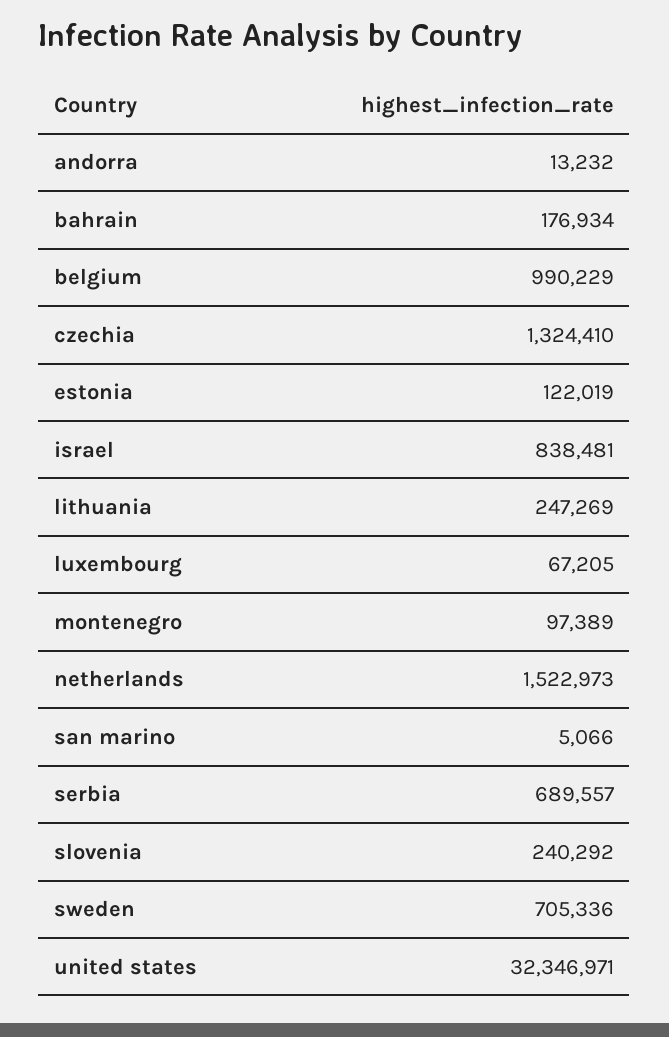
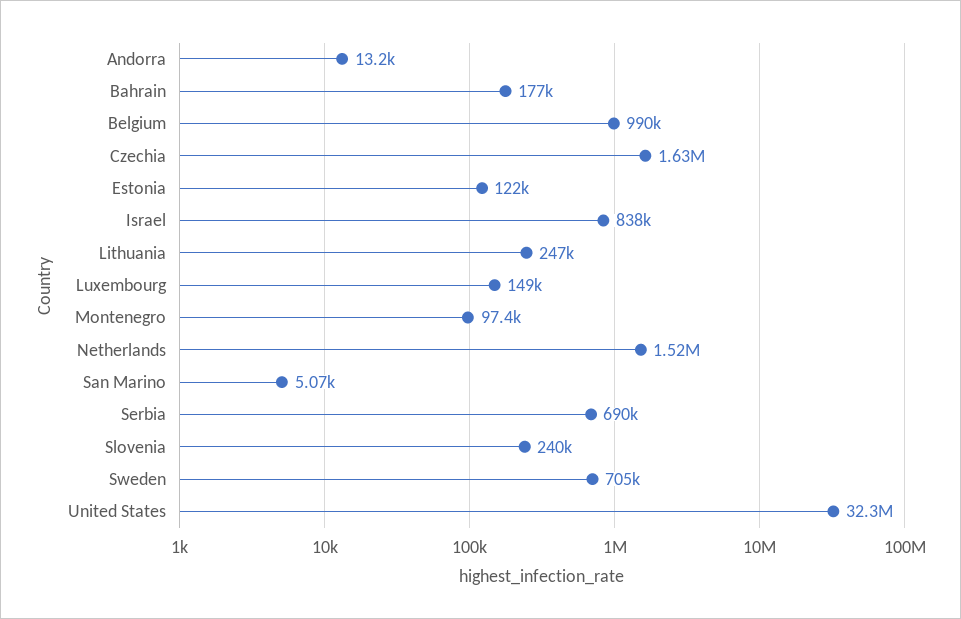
czechia: 1324410 -> 1630000
luxembourg: 67205 -> 149000

